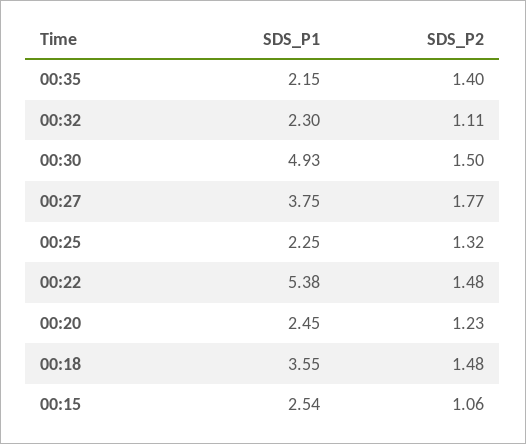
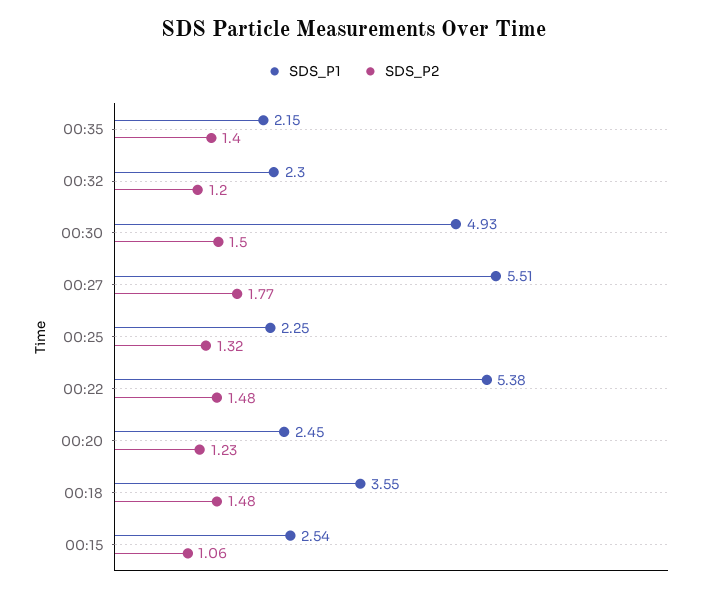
SDS_P2, 00:32: 1.11 -> 1.2
SDS_P1, 00:27: 3.75 -> 5.51

